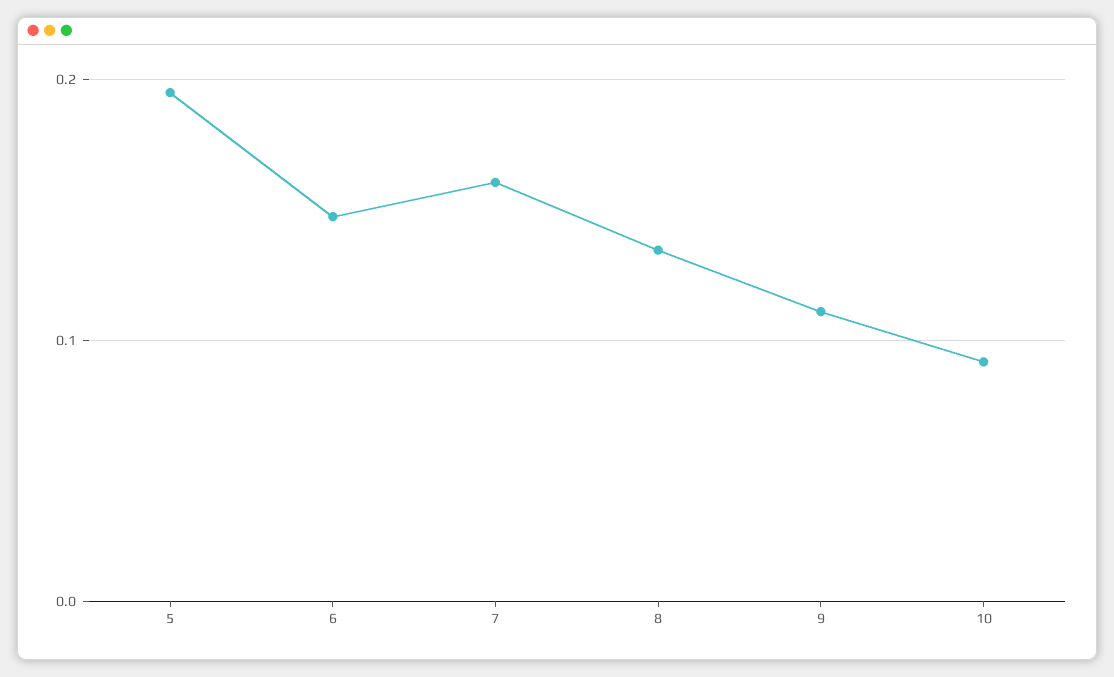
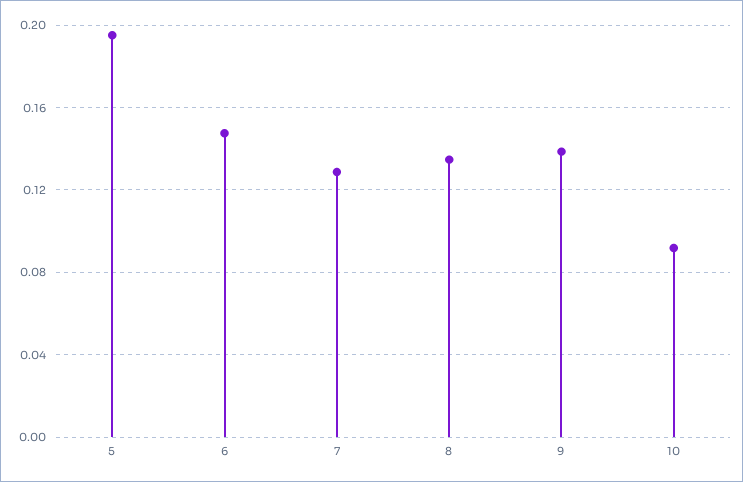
7: 0.16 -> 0.13
9: 0.11 -> 0.14

